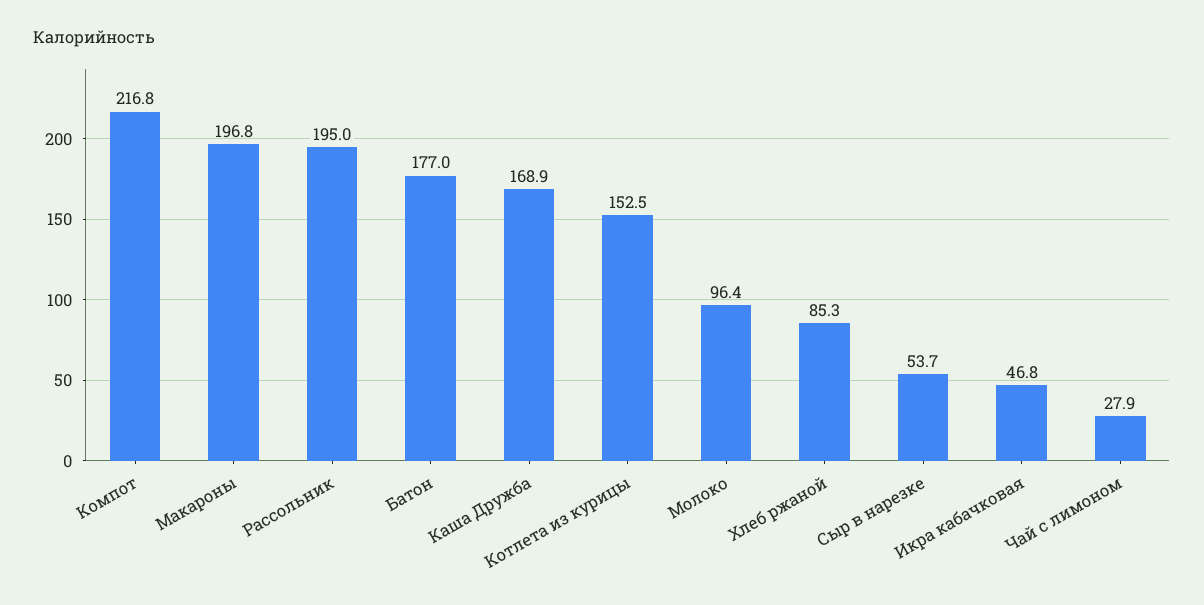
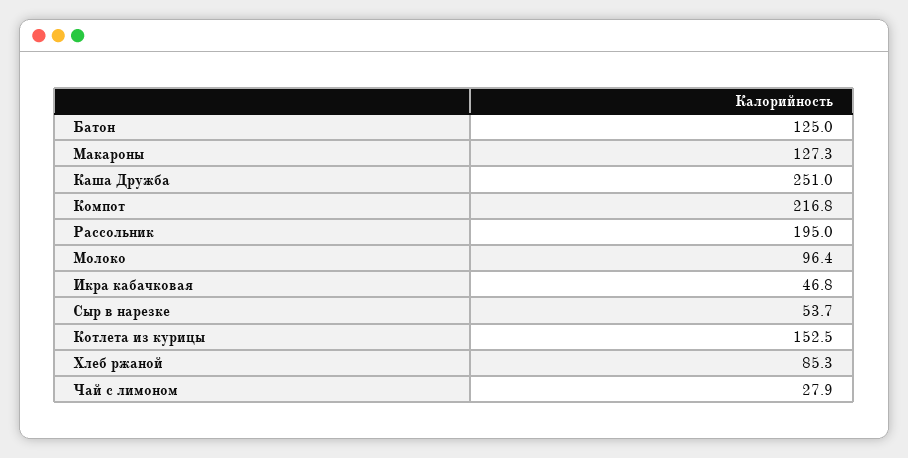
Макароны: 196.8 -> 127.3
Батон: 177 -> 125
Каша Дружба: 168.9 -> 251

